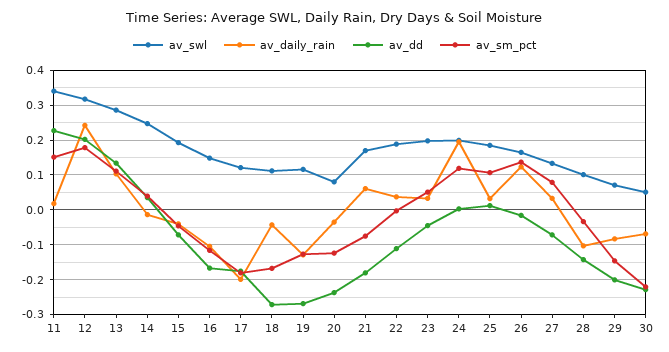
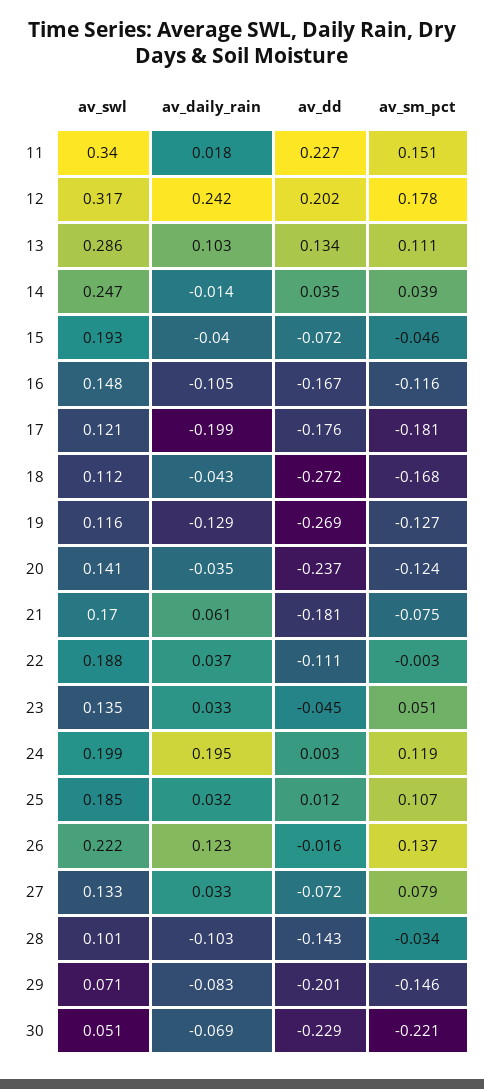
av_swl, 20: 0.08 -> 0.141
av_swl, 23: 0.2 -> 0.135
av_swl, 26: 0.16 -> 0.222

